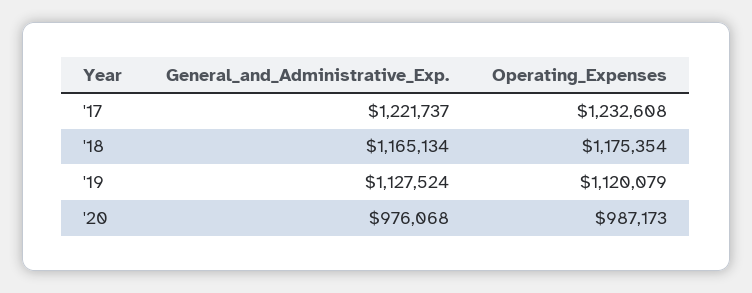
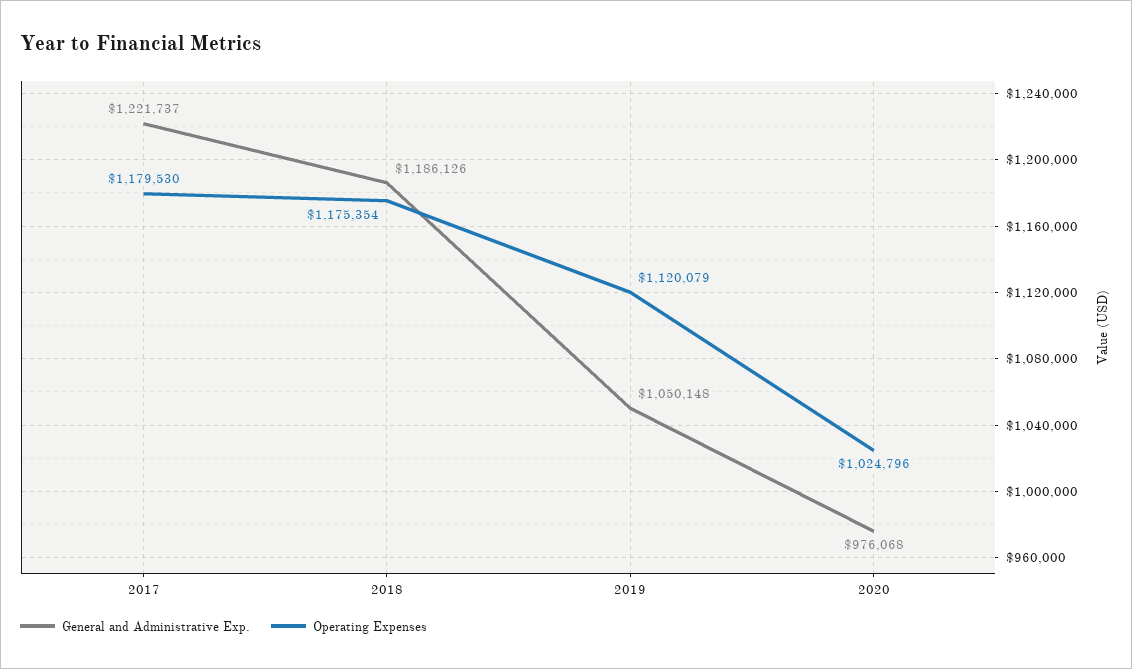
Operating_Expenses, '17: 1232608 -> 1179530
General_and_Administrative_Exp., '18: 1165134 -> 1186126
General_and_Administrative_Exp., '19: 1127524 -> 1050148
Operating_Expenses, '20: 987173 -> 1024796

